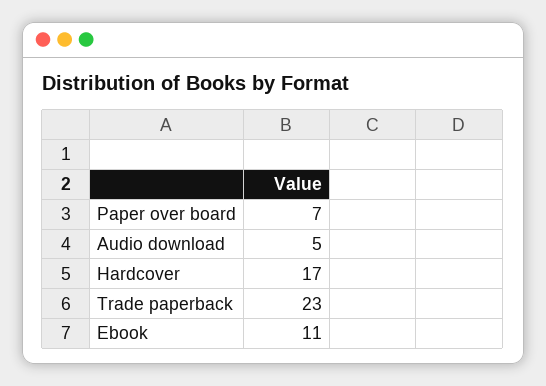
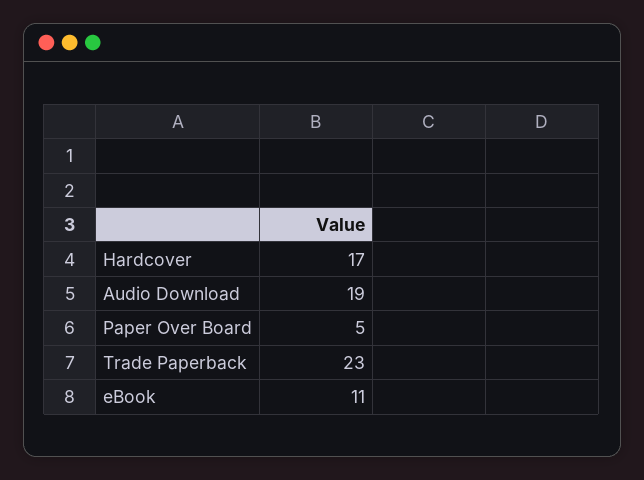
Paper over board: 7 -> 5
Audio download: 5 -> 19

